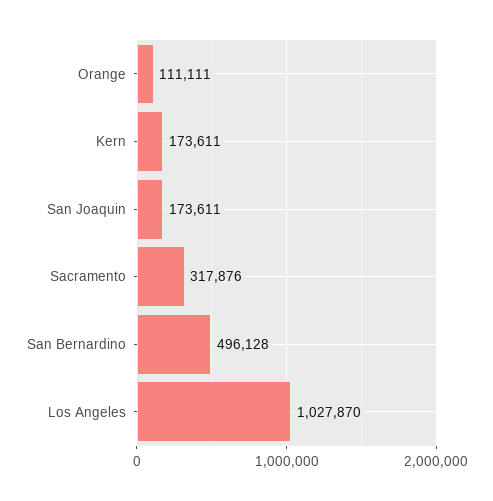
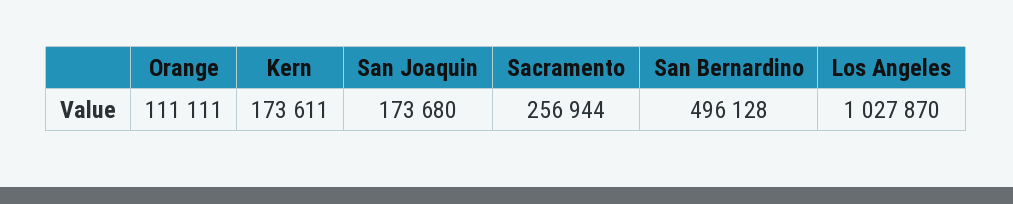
San Joaquin: 173611 -> 173680
Sacramento: 317876 -> 256944

